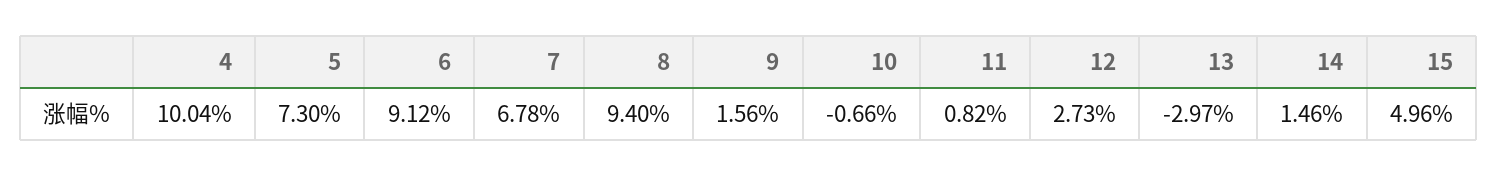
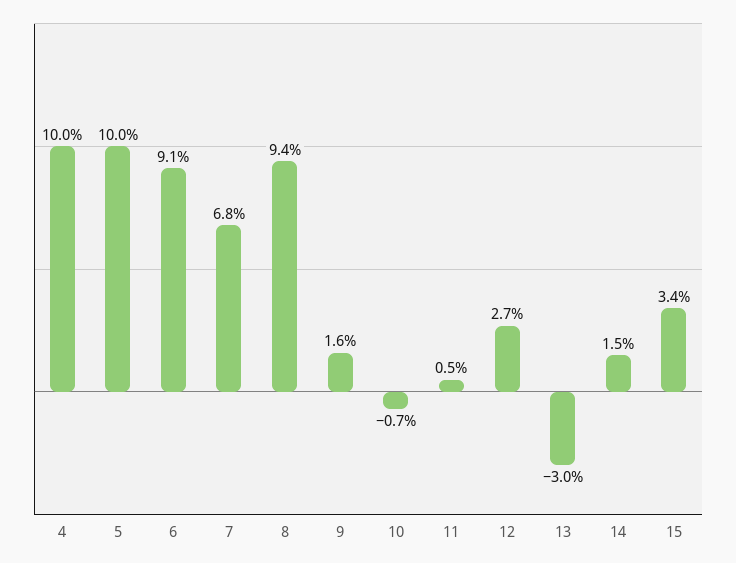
5: 7.3 -> 10
11: 0.82 -> 0.5
15: 4.96 -> 3.4

